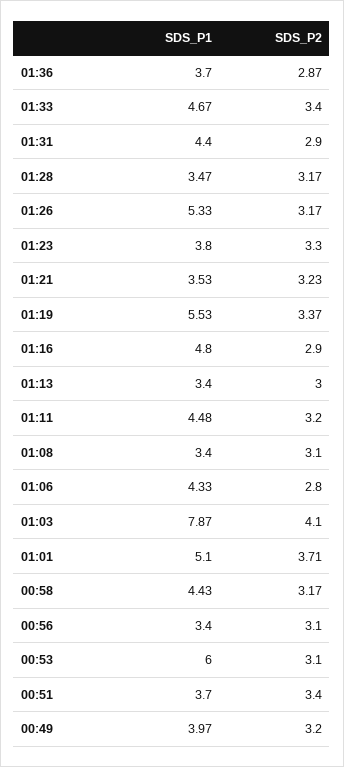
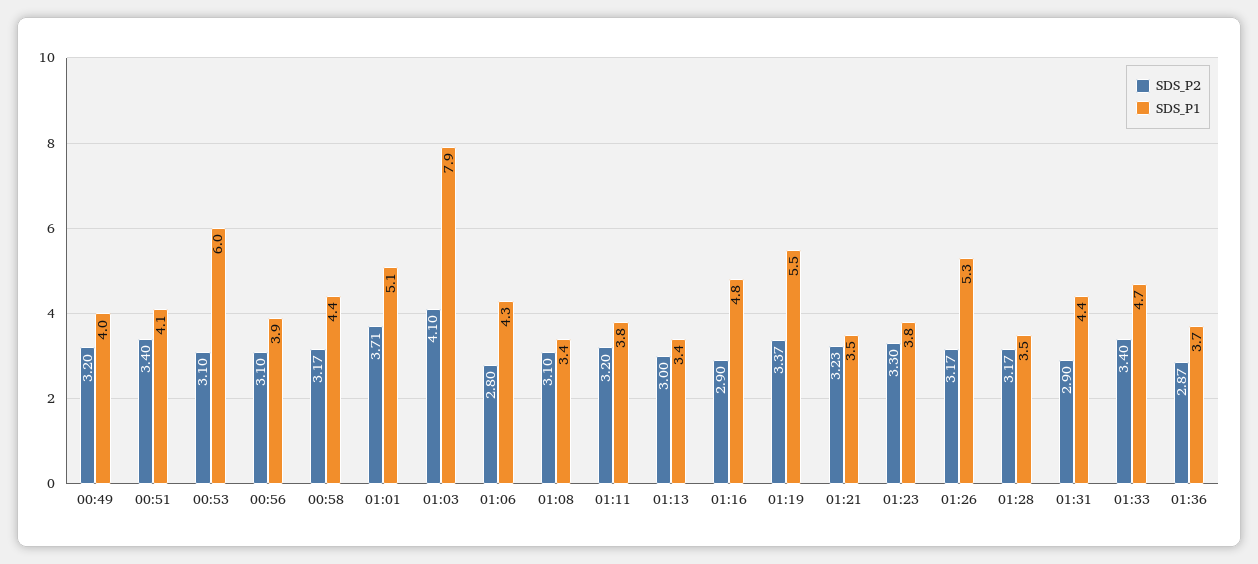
SDS_P1, 01:11: 4.48 -> 3.8
SDS_P1, 00:56: 3.4 -> 3.9
SDS_P1, 00:51: 3.7 -> 4.1

